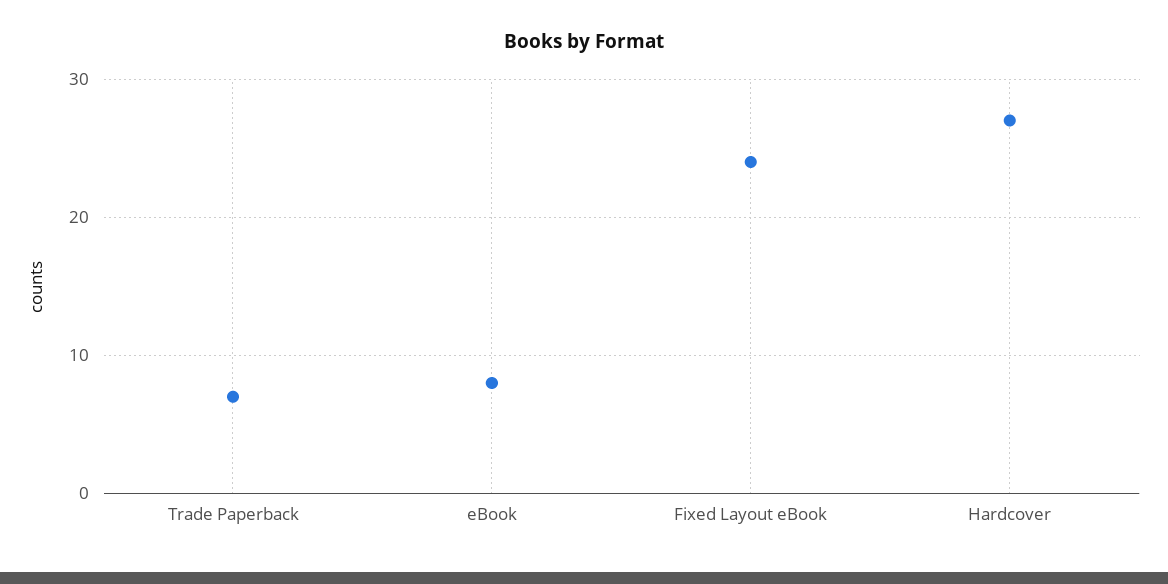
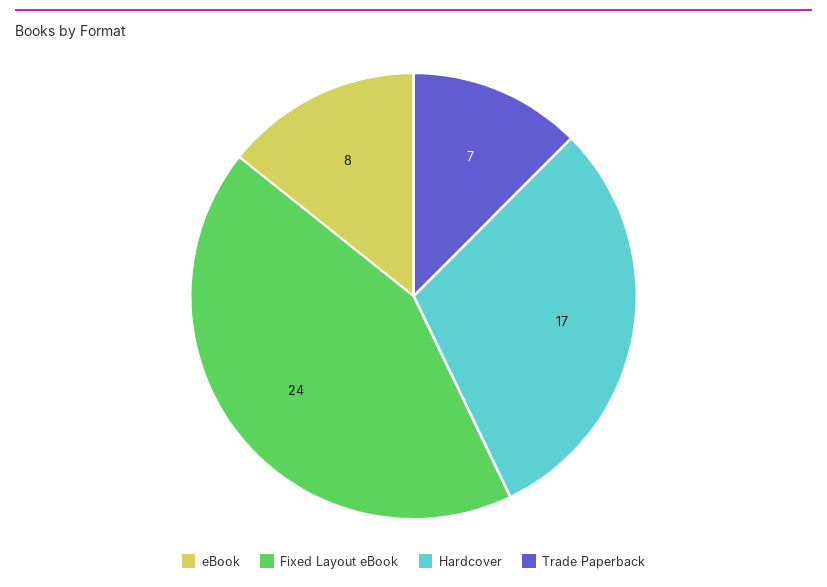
Hardcover: 27 -> 17

